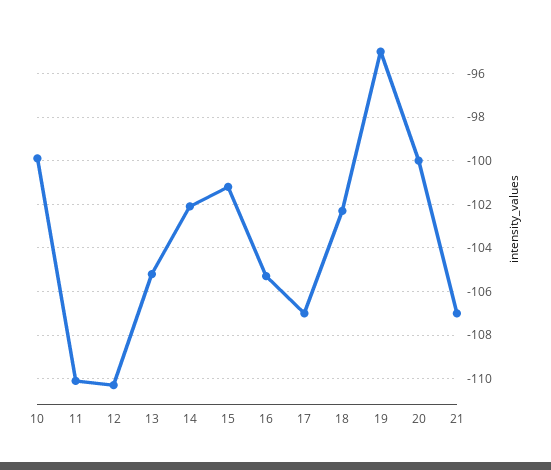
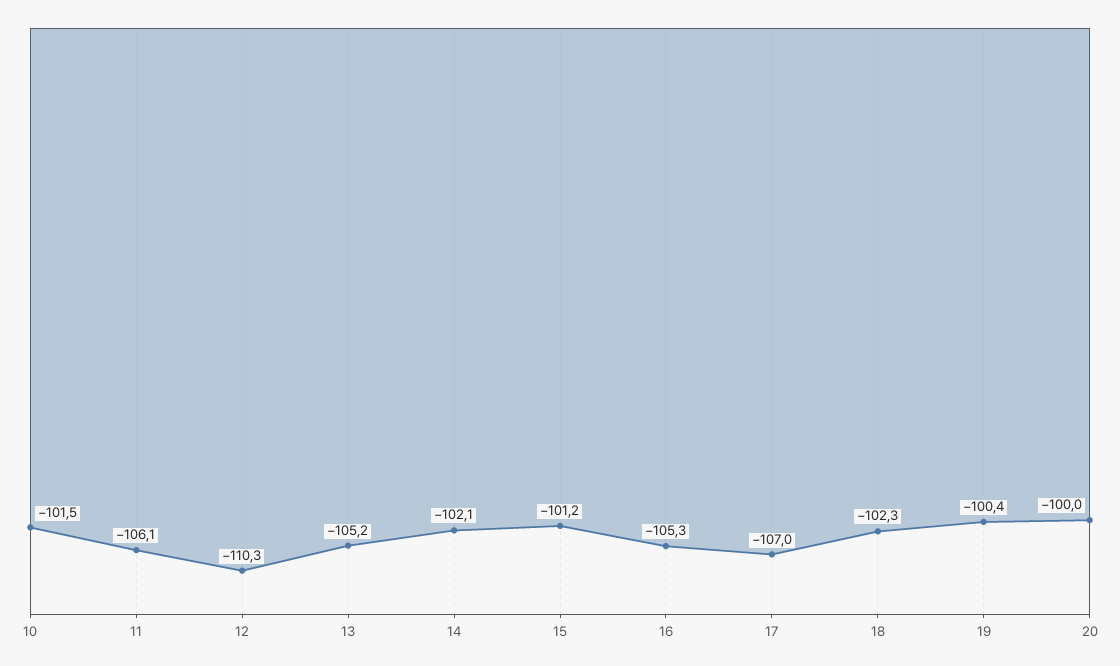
10: -100 -> -101.5
11: -110 -> -106.1
19: -95 -> -100.4
21: -107 -> none

